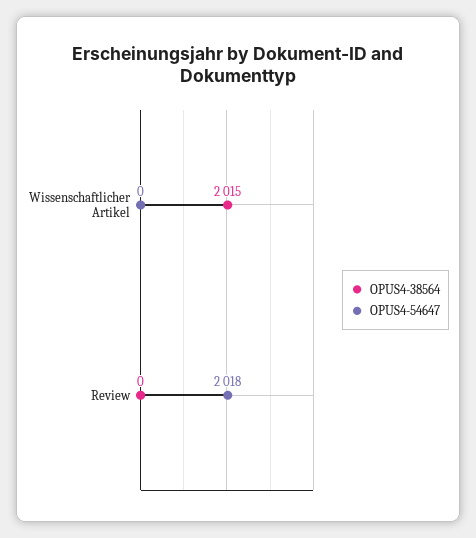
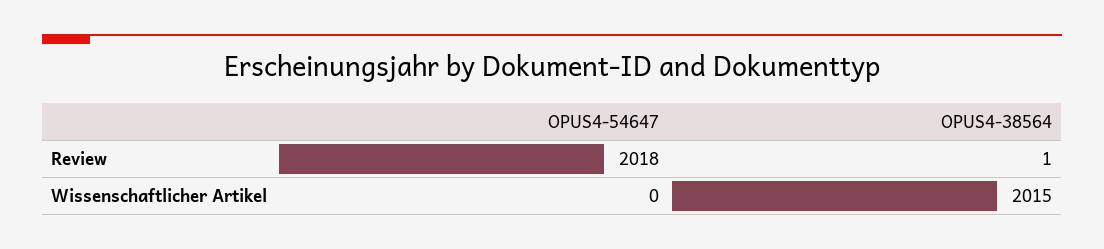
OPUS4-38564, Review: 0 -> 1

